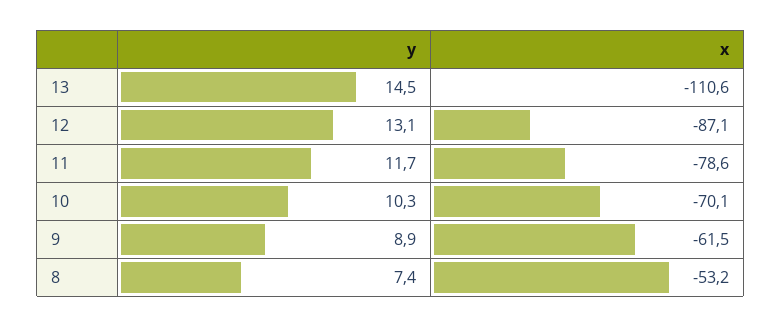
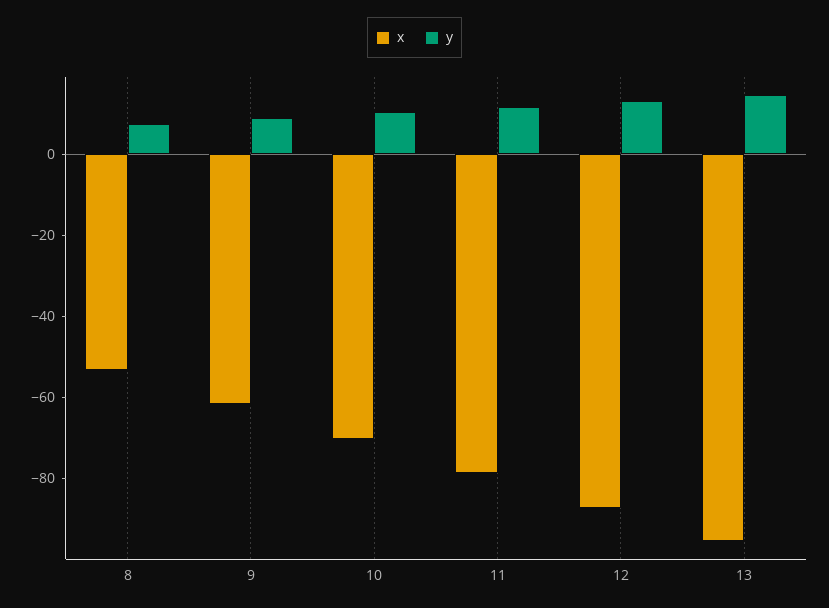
x, 13: -110.6 -> -95

